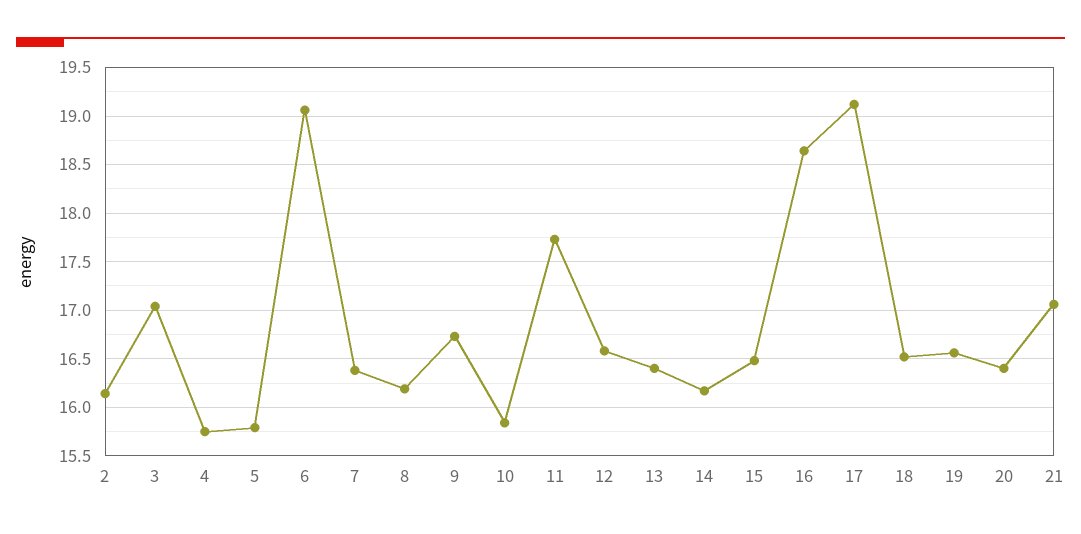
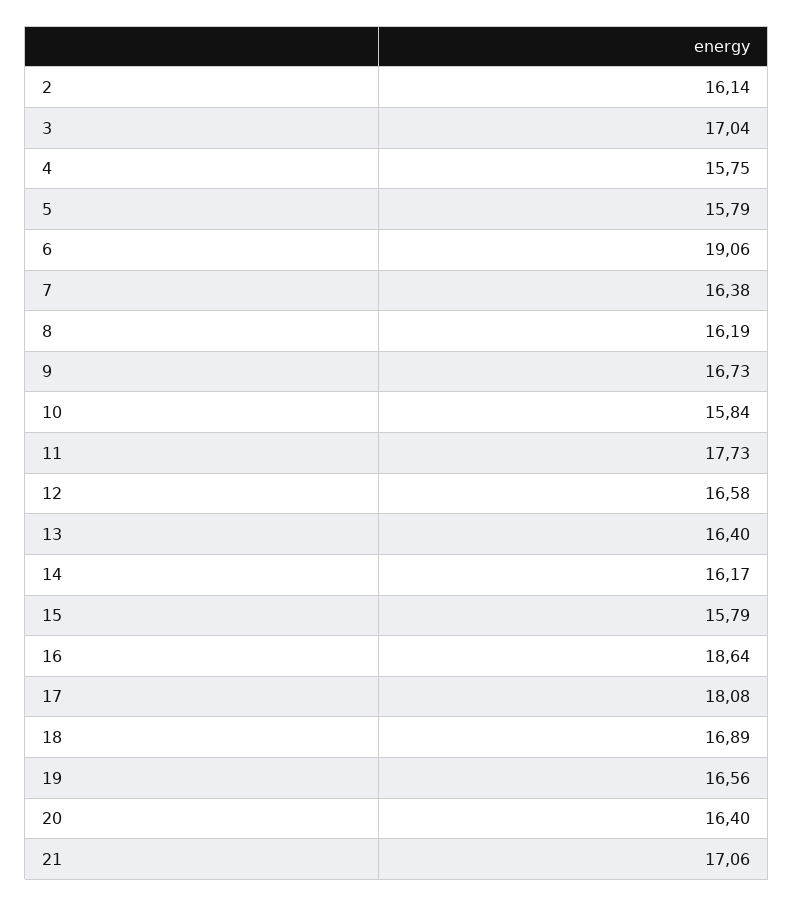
15: 16.5 -> 15.79
17: 19.1 -> 18.08
18: 16.5 -> 16.89

